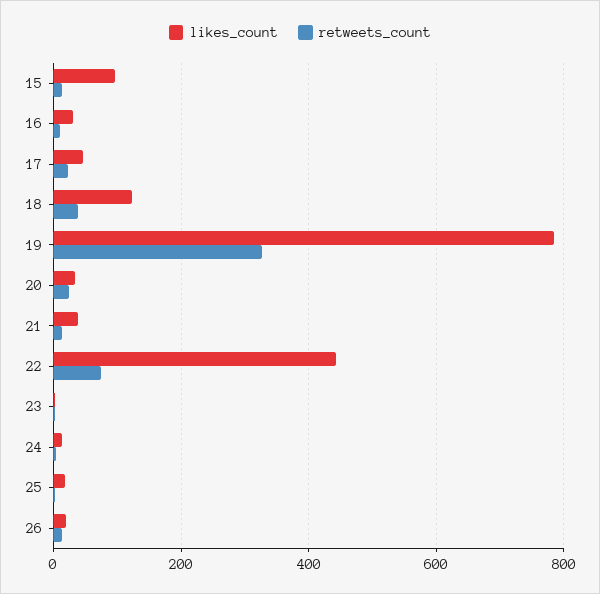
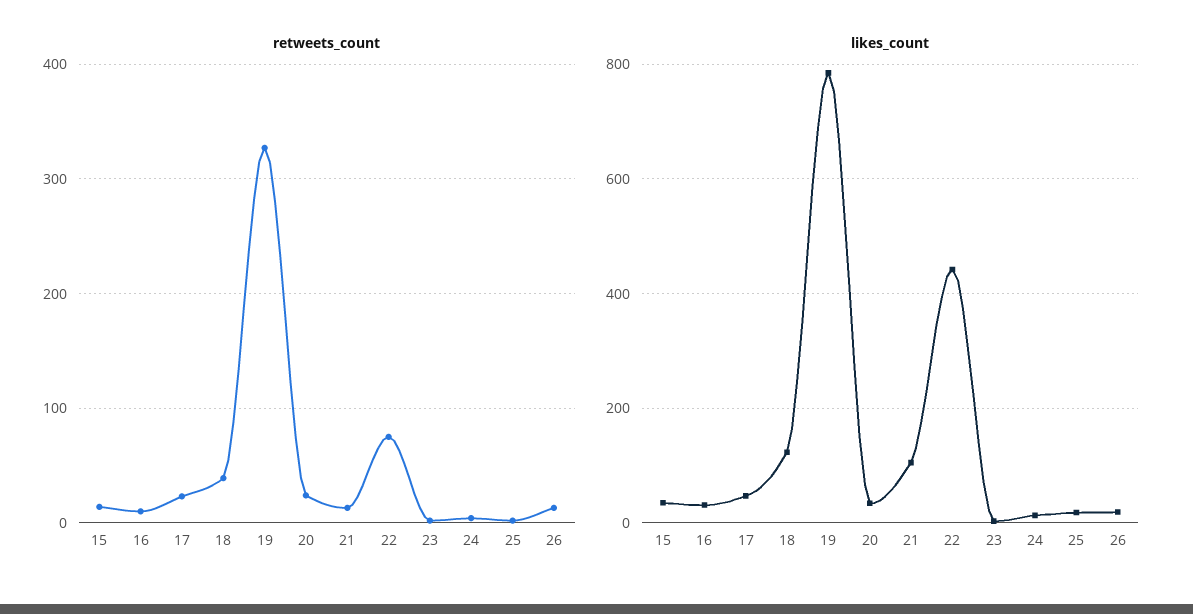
likes_count, 15: 100 -> 40
likes_count, 21: 40 -> 100

